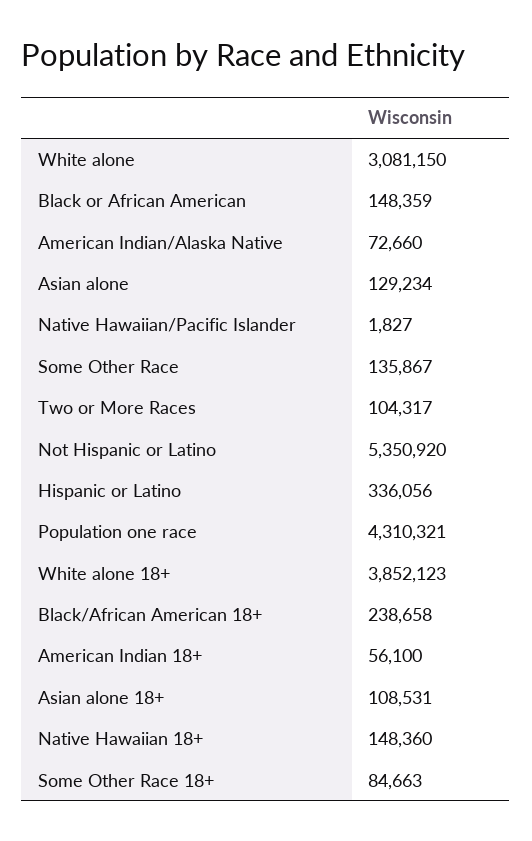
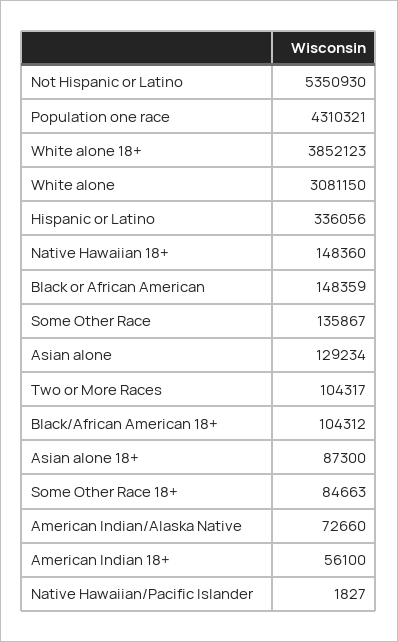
Not Hispanic or Latino: 5350920 -> 5350930
Black/African American 18+: 238658 -> 104312
Asian alone 18+: 108531 -> 87300

